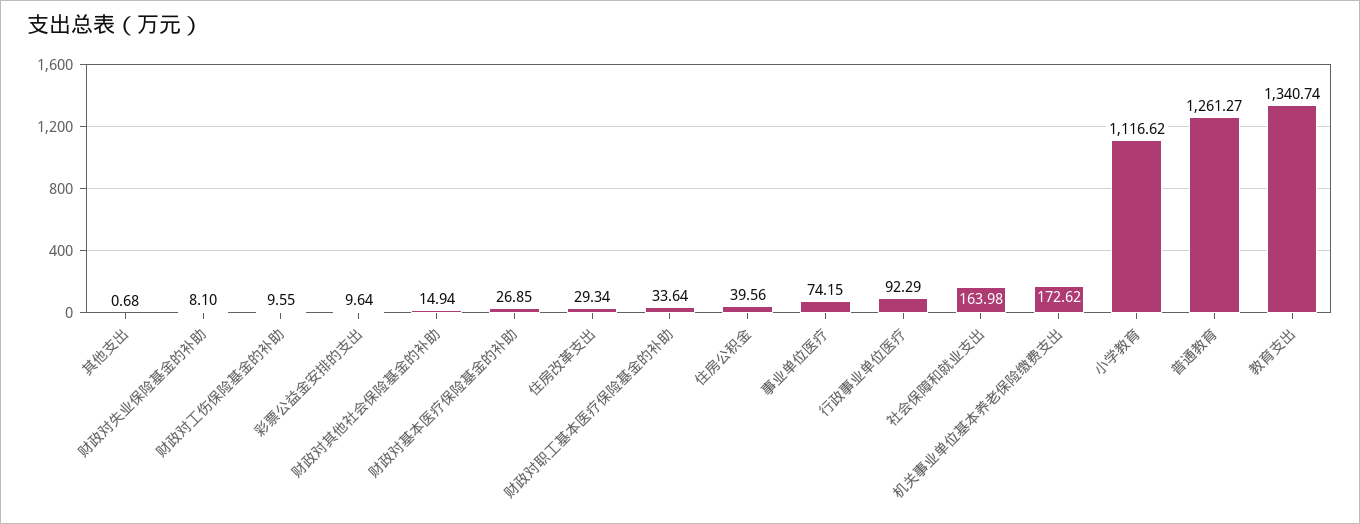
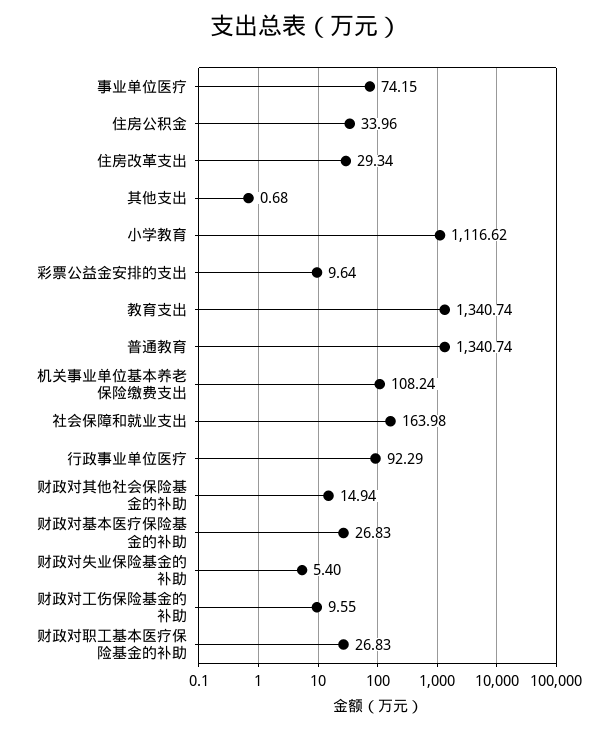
财政对失业保险基金的补助: 8.1 -> 5.4
财政对基本医疗保险基金的补助: 26.85 -> 26.83
财政对职工基本医疗保险基金的补助: 33.64 -> 26.83
住房公积金: 39.56 -> 33.96
机关事业单位基本养老保险缴费支出: 172.62 -> 108.24
普通教育: 1261.27 -> 1340.74

